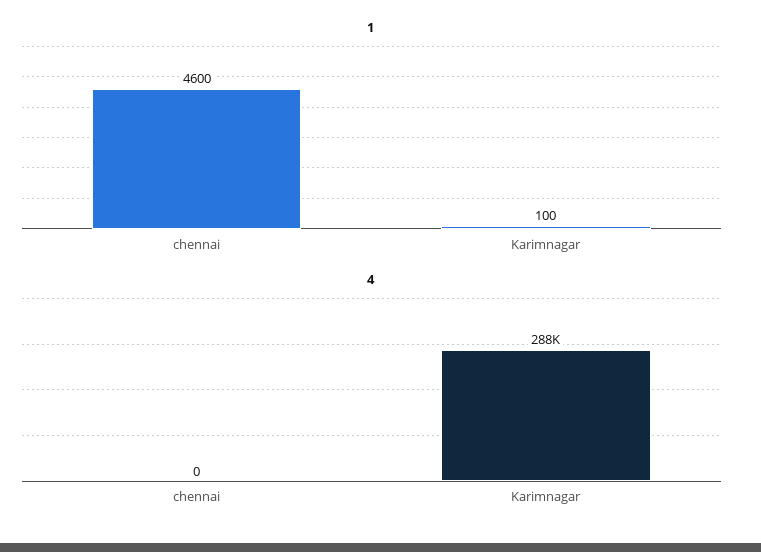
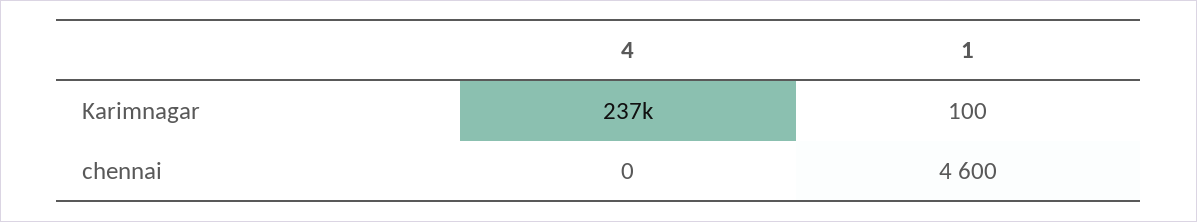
4, Karimnagar: 288000 -> 237000

